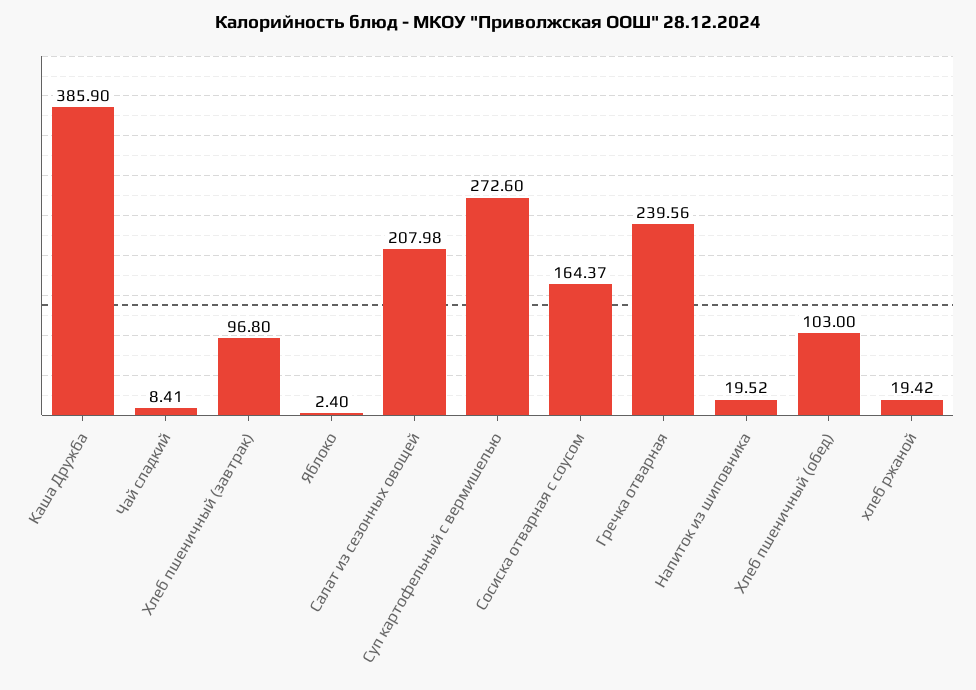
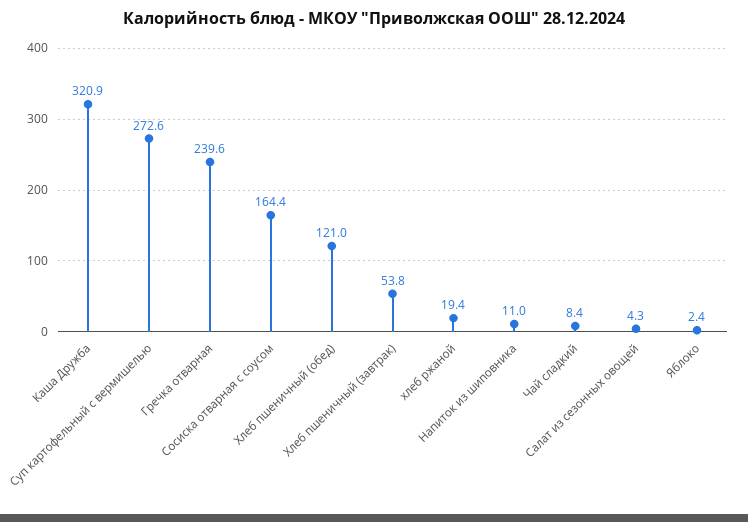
Каша Дружба: 385.9 -> 320.9
Хлеб пшеничный (завтрак): 96.8 -> 53.8
Салат из сезонных овощей: 207.98 -> 4.3
Напиток из шиповника: 19.52 -> 11
Хлеб пшеничный (обед): 103 -> 121

